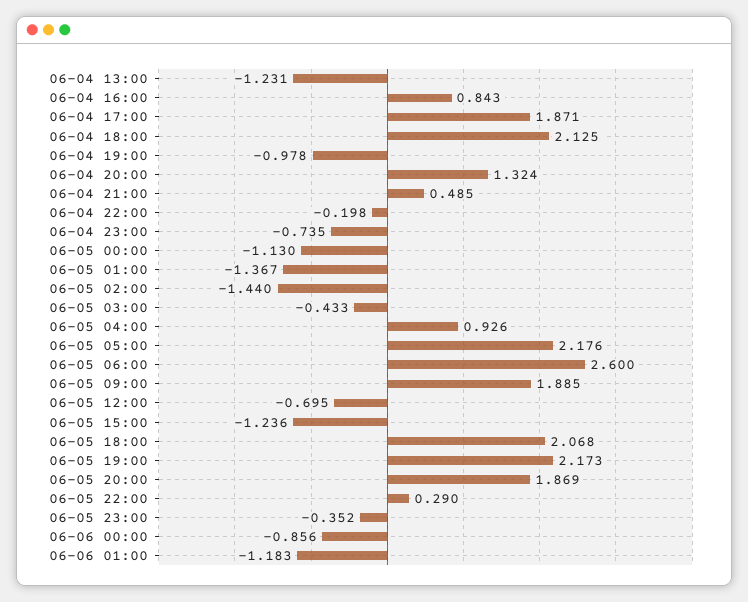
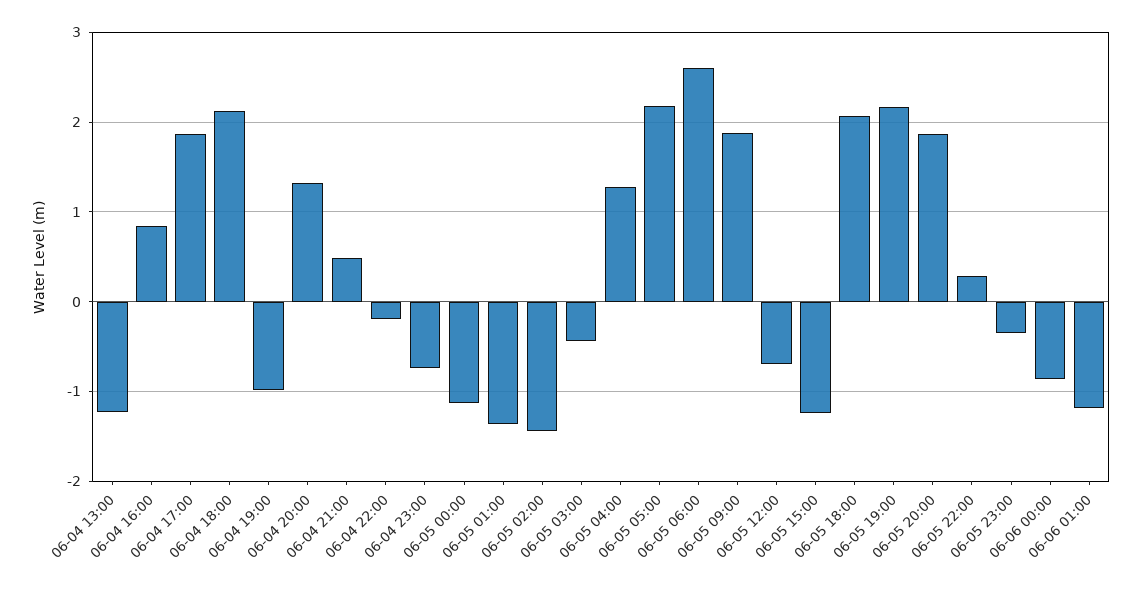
06-05 04:00: 0.926 -> 1.3

